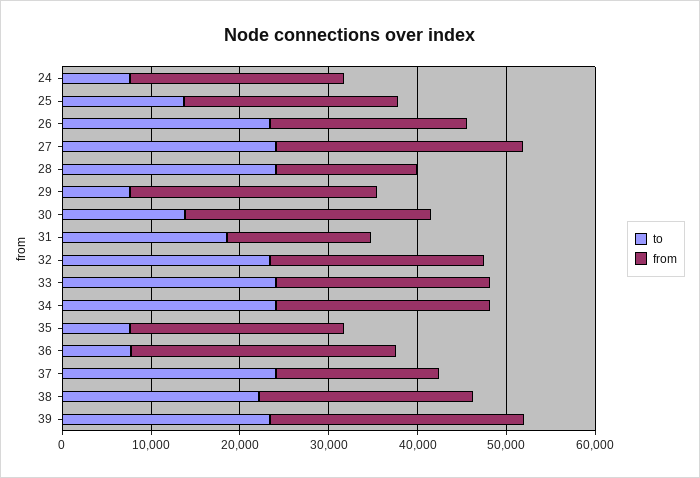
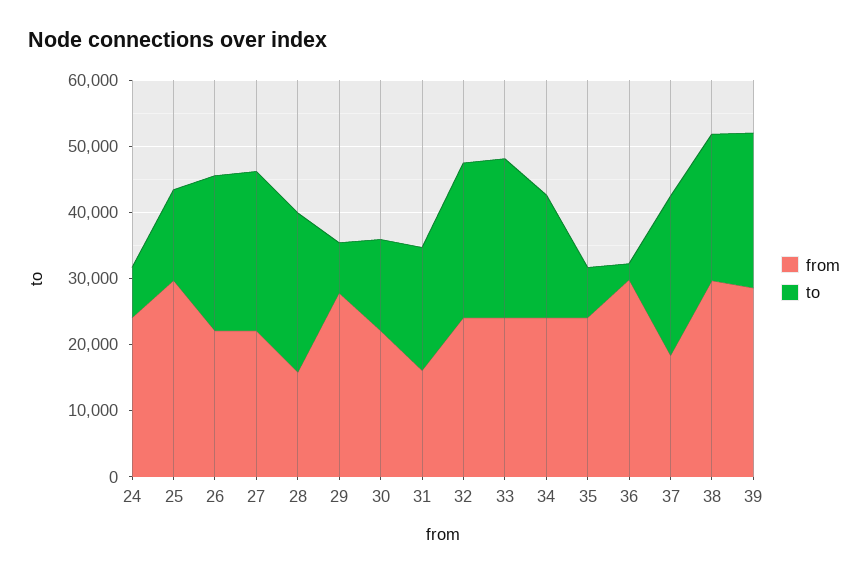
from, 25: 24000 -> 30000
from, 27: 28000 -> 22000
from, 30: 28000 -> 22000
to, 34: 24000 -> 18000
to, 36: 8000 -> 2000
from, 38: 24000 -> 30000

